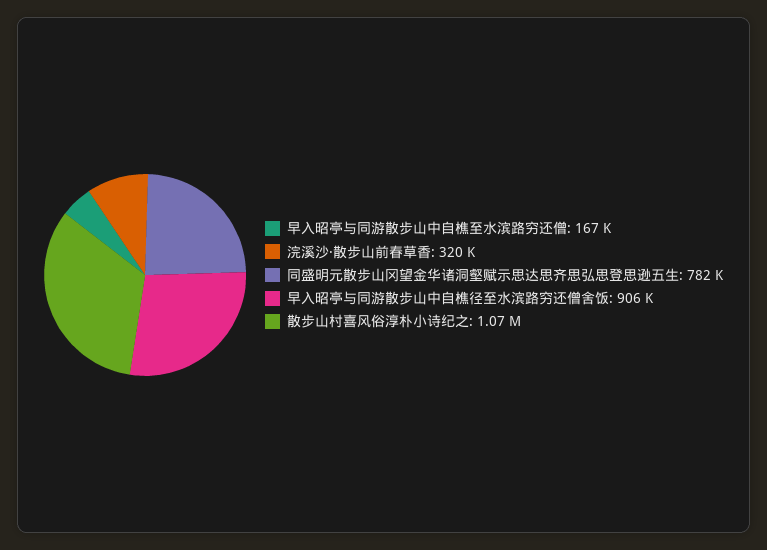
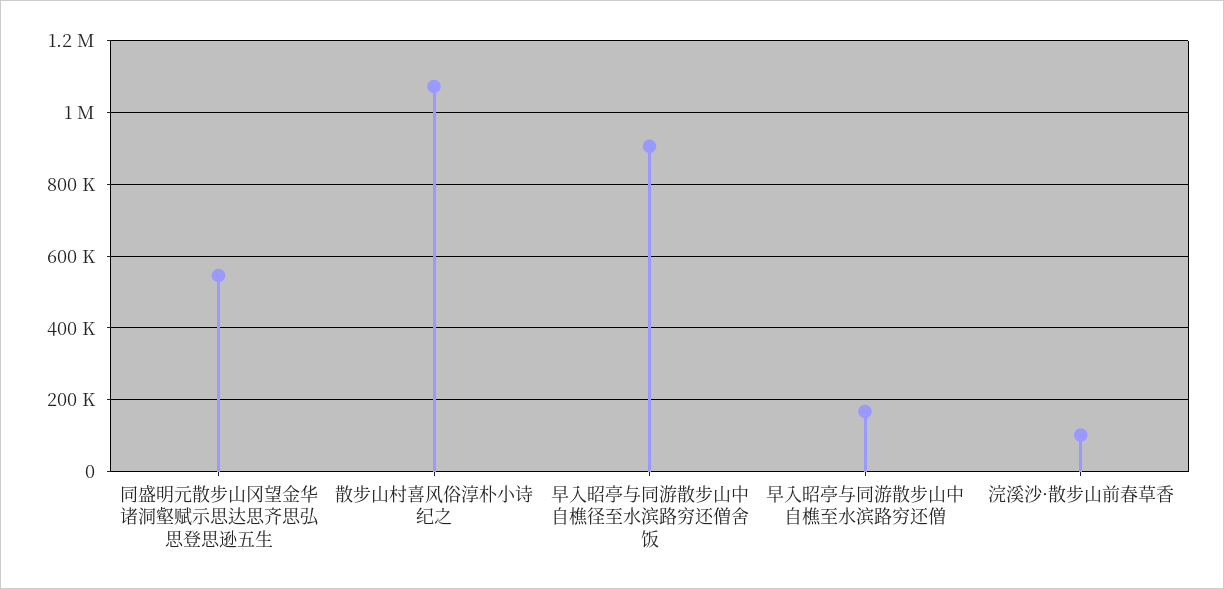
浣溪沙·散步山前春草香: 320000 -> 100000
同盛明元散步山冈望金华诸洞壑赋示思达思齐思弘思登思逊五生: 782000 -> 540000

